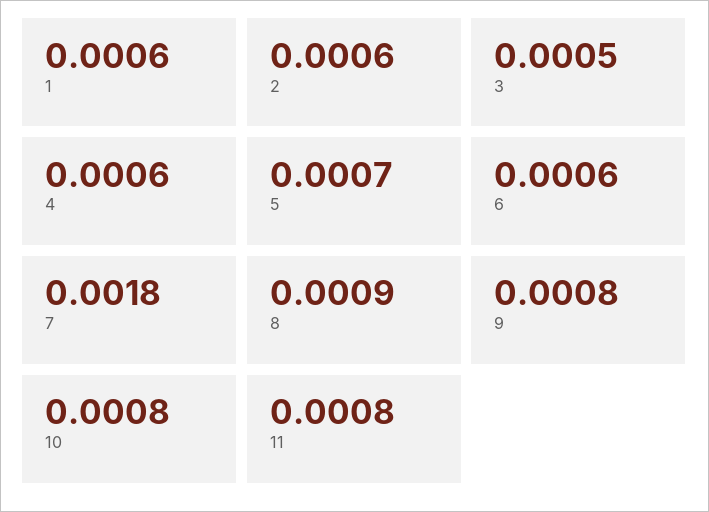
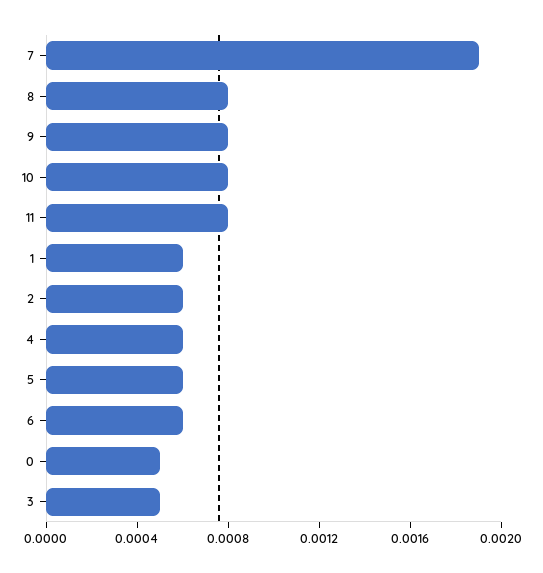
5: 0.0007 -> 0.0006
7: 0.0018 -> 0.0019
8: 0.0009 -> 0.0008
0: none -> 0.0005

